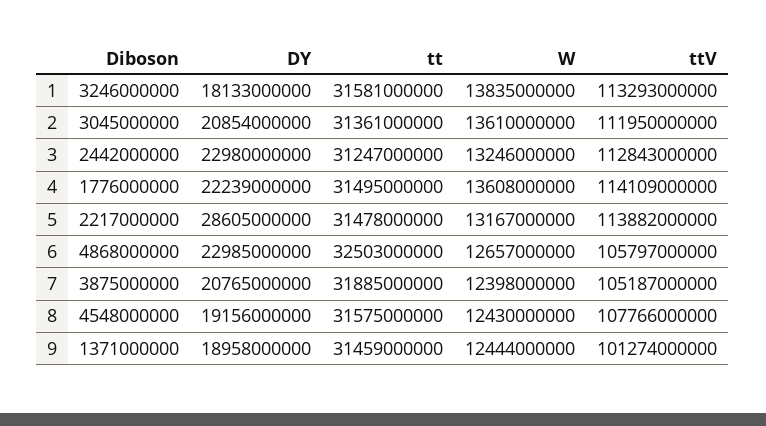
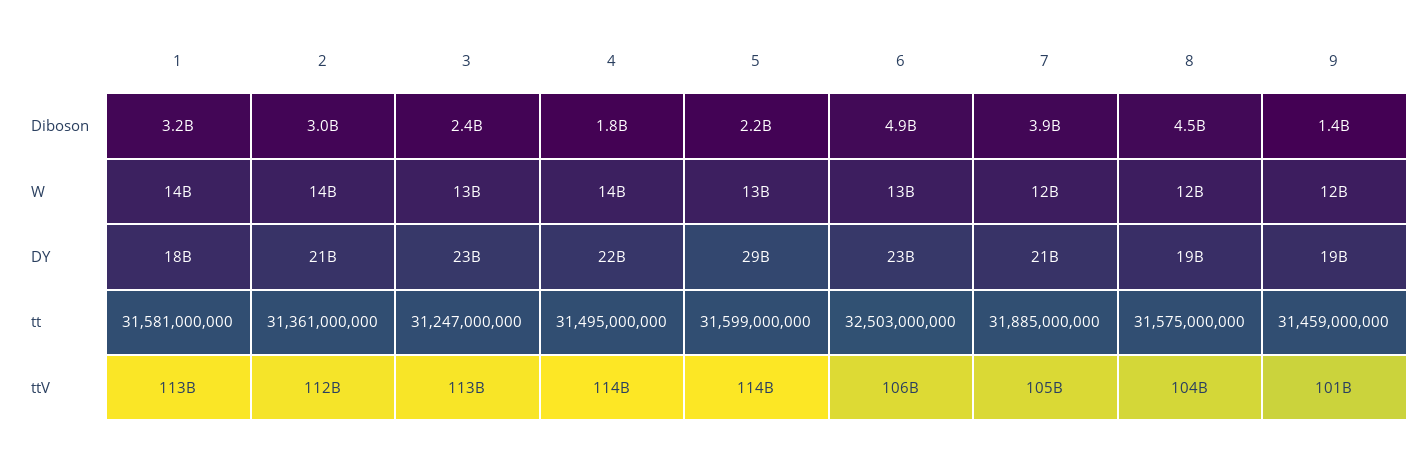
tt, 5: 31478000000 -> 31599000000
ttV, 8: 107766000000 -> 104000000000

